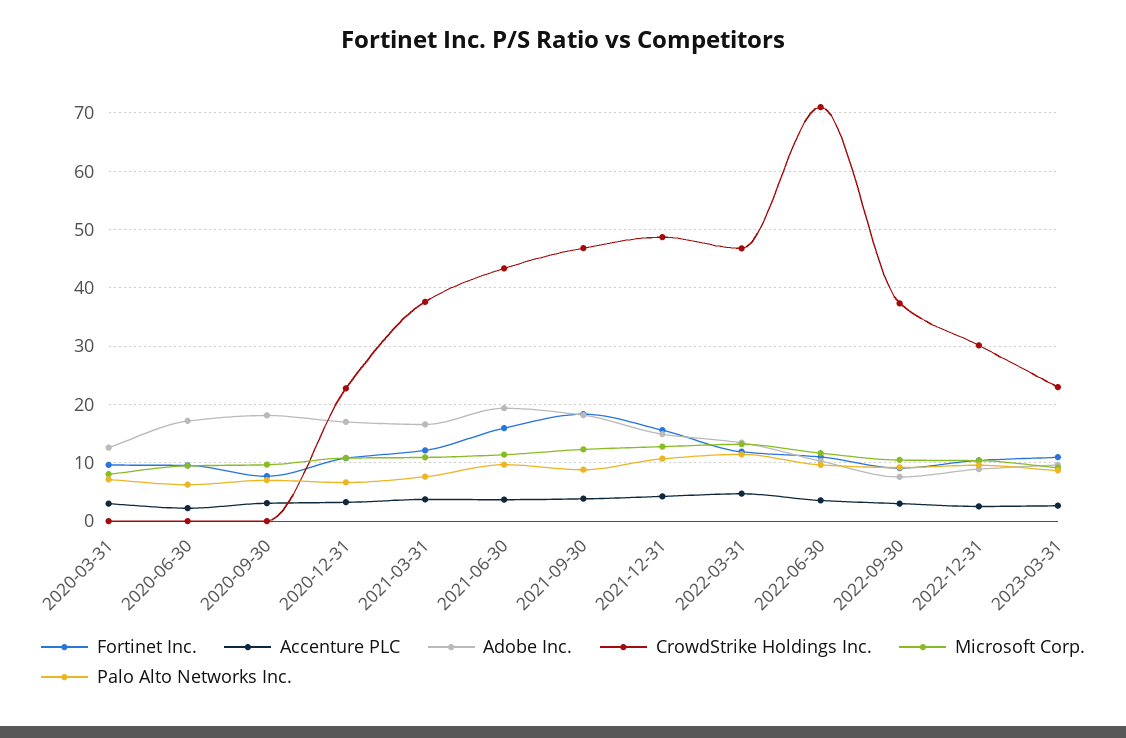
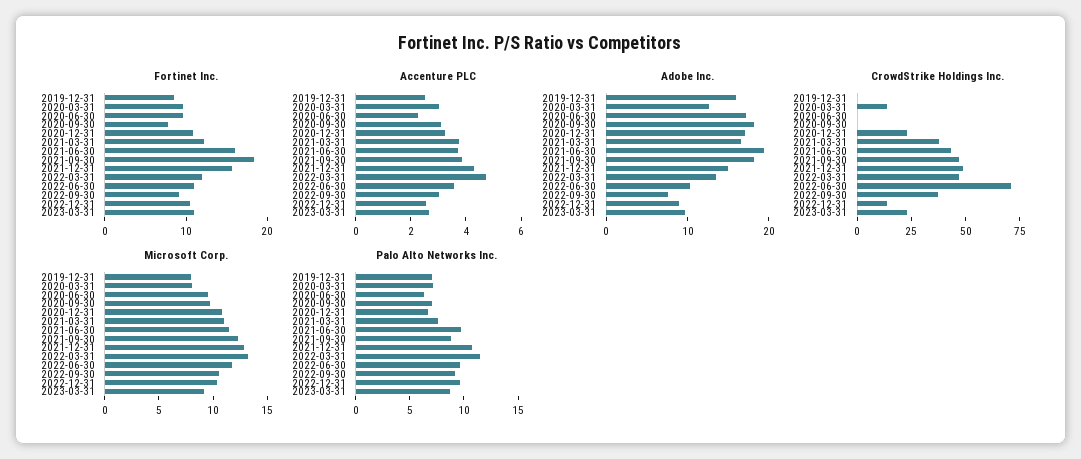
CrowdStrike Holdings Inc., 2020-03-31: 0 -> 15
CrowdStrike Holdings Inc., 2022-12-31: 30 -> 15
Fortinet Inc., 2019-12-31: none -> 8
Accenture PLC, 2019-12-31: none -> 2.5
Adobe Inc., 2019-12-31: none -> 16
CrowdStrike Holdings Inc., 2019-12-31: none -> 0
Microsoft Corp., 2019-12-31: none -> 8
Palo Alto Networks Inc., 2019-12-31: none -> 7

